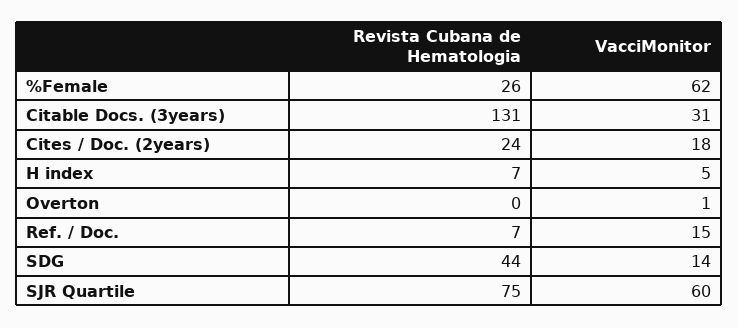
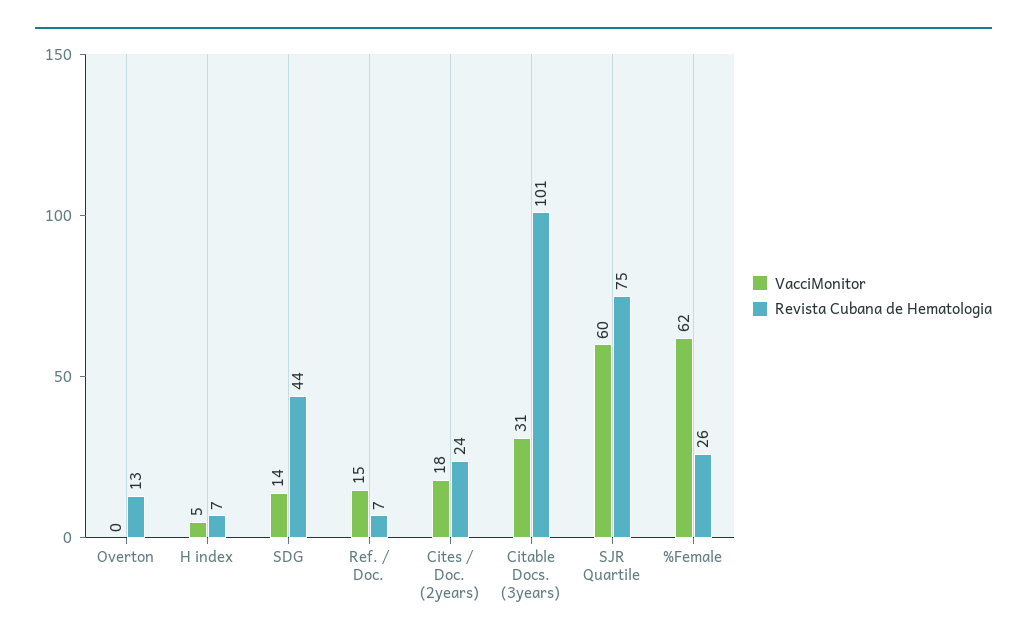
Revista Cubana de Hematologia, Citable Docs. (3years): 131 -> 101
Revista Cubana de Hematologia, Overton: 0 -> 13
VacciMonitor, Overton: 1 -> 0

